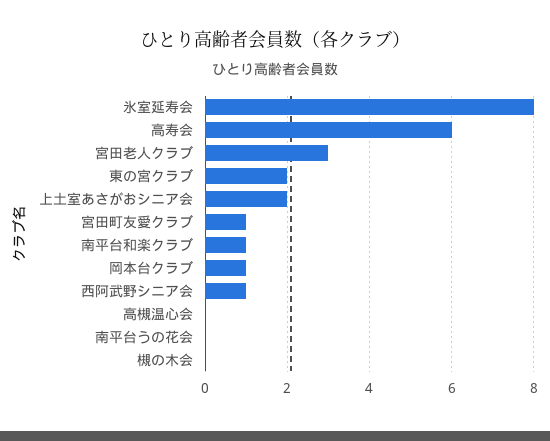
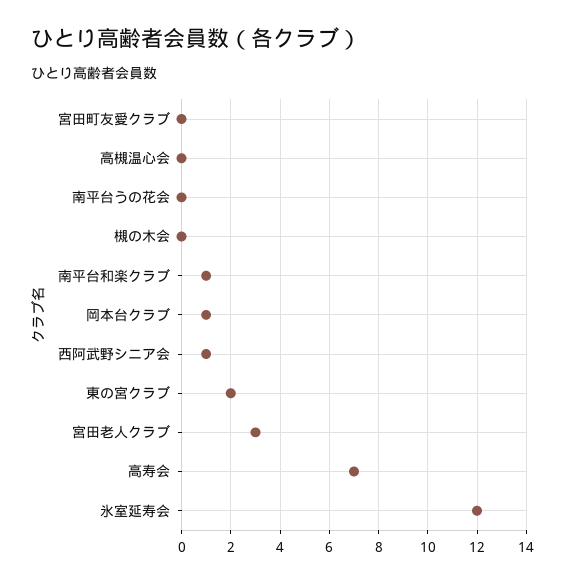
氷室延寿会: 8 -> 12
高寿会: 6 -> 7
上土室あさがおシニア会: 2 -> none
宮田町友愛クラブ: 1 -> 0

